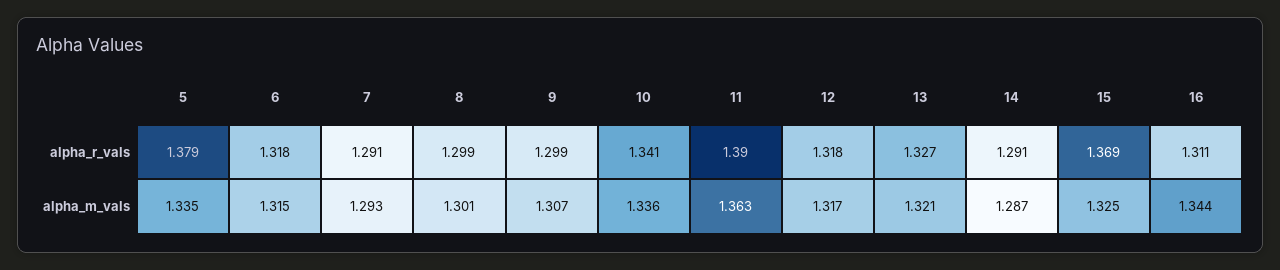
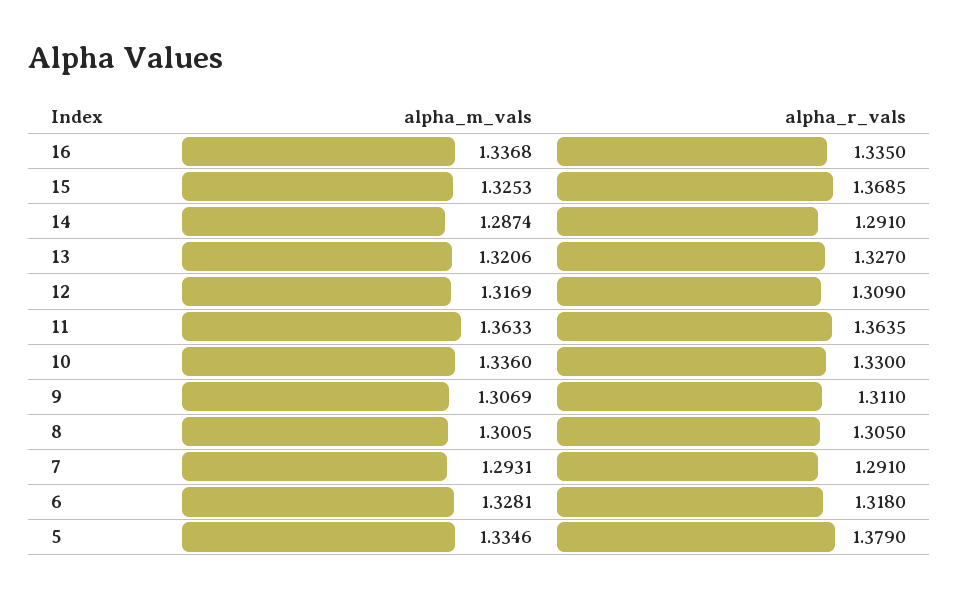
8, alpha_r_vals: 1.299 -> 1.305
9, alpha_r_vals: 1.299 -> 1.311
10, alpha_r_vals: 1.341 -> 1.33
11, alpha_r_vals: 1.39 -> 1.3635
12, alpha_r_vals: 1.318 -> 1.309
16, alpha_r_vals: 1.311 -> 1.335
6, alpha_m_vals: 1.315 -> 1.3281
16, alpha_m_vals: 1.344 -> 1.3368

